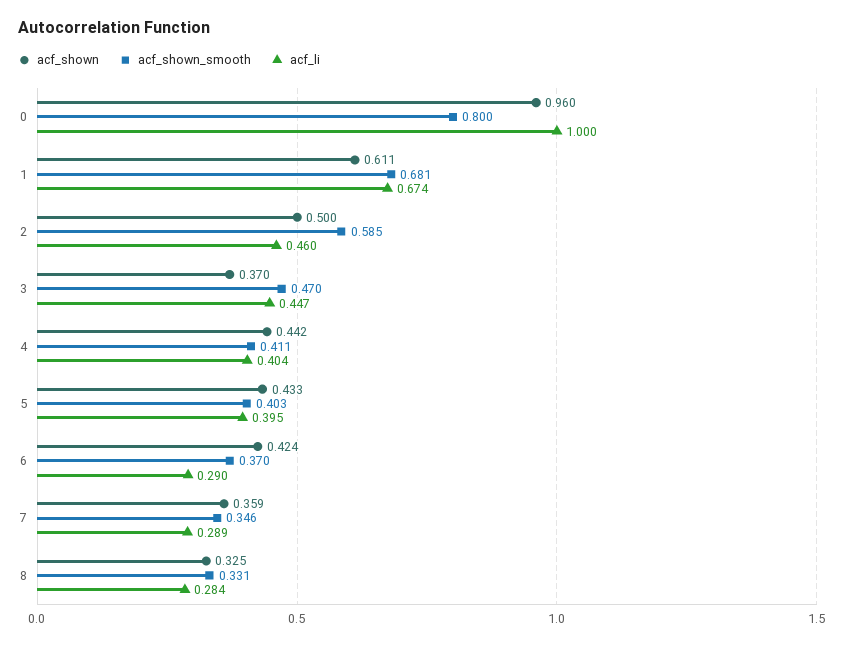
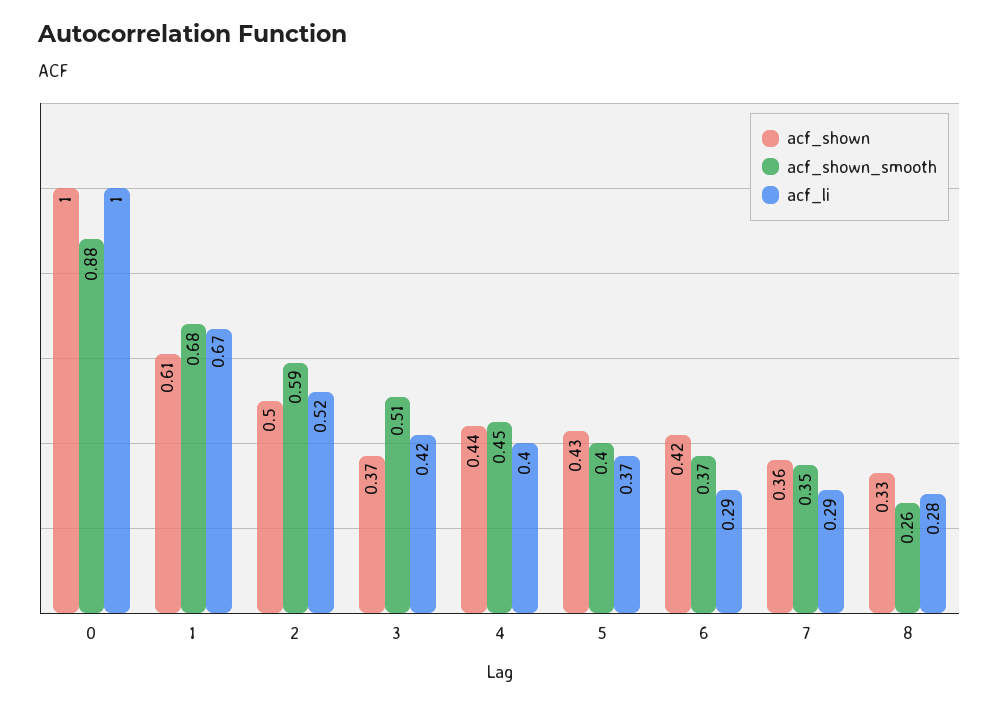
acf_shown, 0: 0.96 -> 1
acf_shown_smooth, 0: 0.8 -> 0.88
acf_li, 2: 0.46 -> 0.52
acf_shown_smooth, 3: 0.47 -> 0.51
acf_li, 3: 0.447 -> 0.42
acf_shown_smooth, 4: 0.411 -> 0.45
acf_li, 5: 0.395 -> 0.37
acf_shown_smooth, 8: 0.331 -> 0.26

